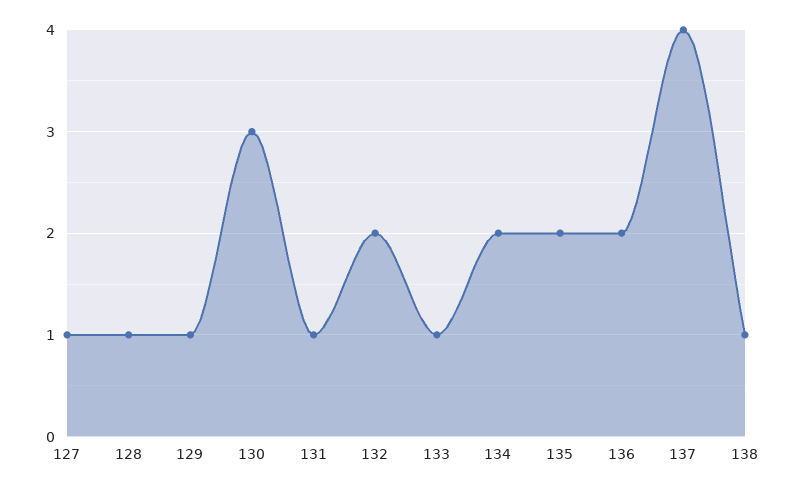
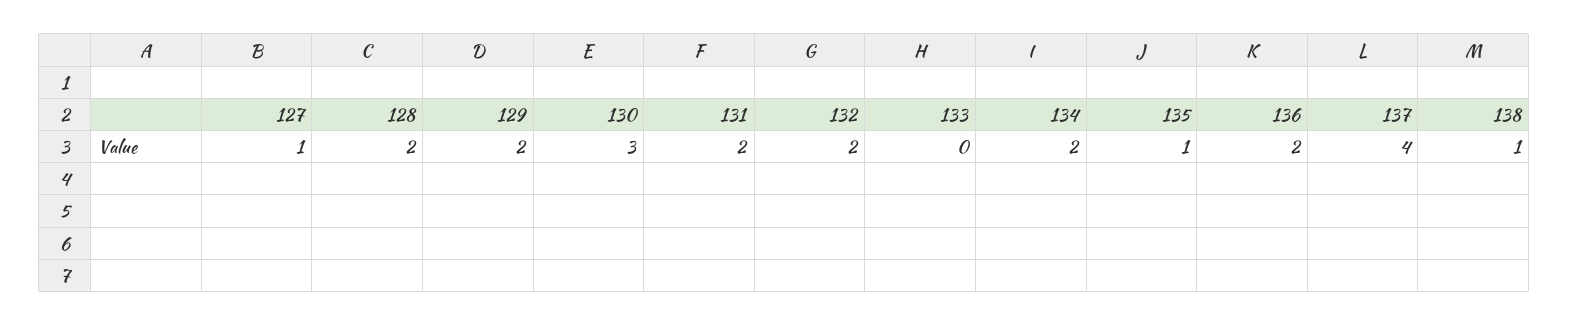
128: 1 -> 2
129: 1 -> 2
131: 1 -> 2
133: 1 -> 0
135: 2 -> 1

